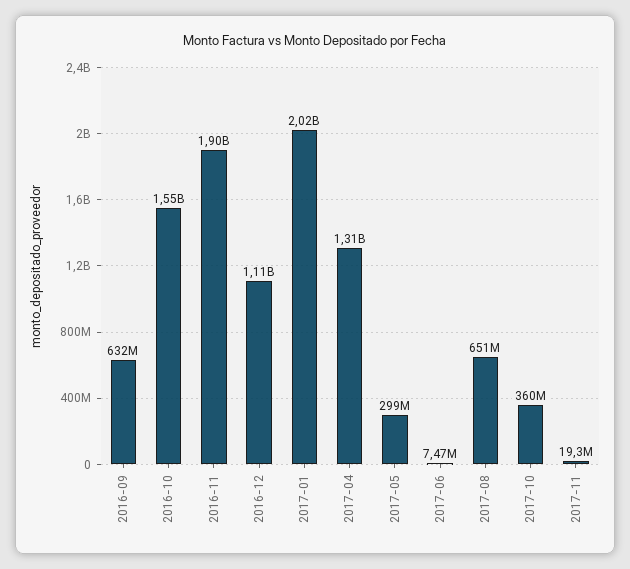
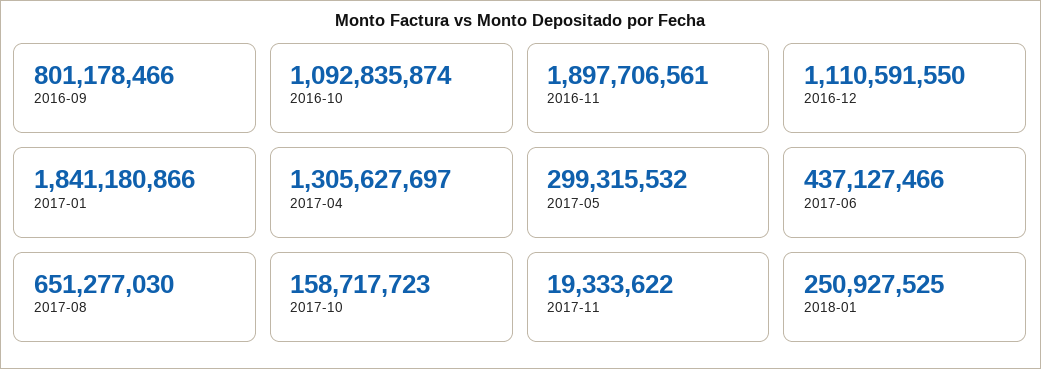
2016-09: 632000000 -> 801178466
2016-10: 1550000000 -> 1092835874
2017-01: 2020000000 -> 1841180866
2017-06: 7470000 -> 437127466
2017-10: 360000000 -> 158717723
2018-01: none -> 250927525

